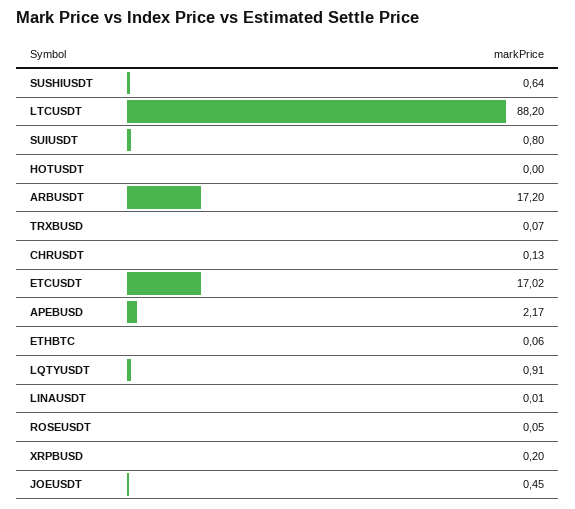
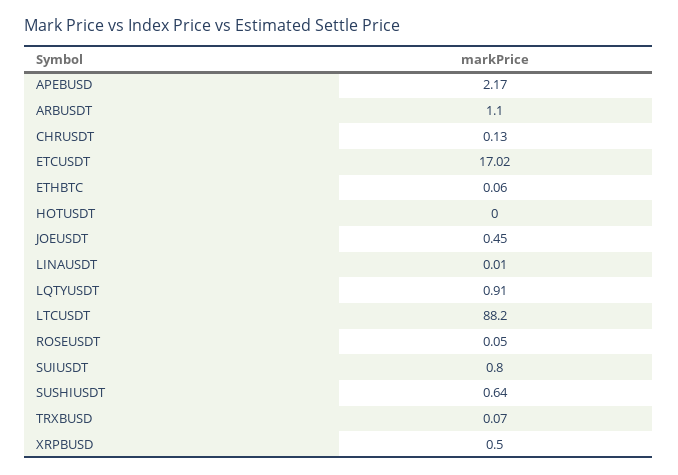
ARBUSDT: 17.2 -> 1.1
XRPBUSD: 0.2 -> 0.5

